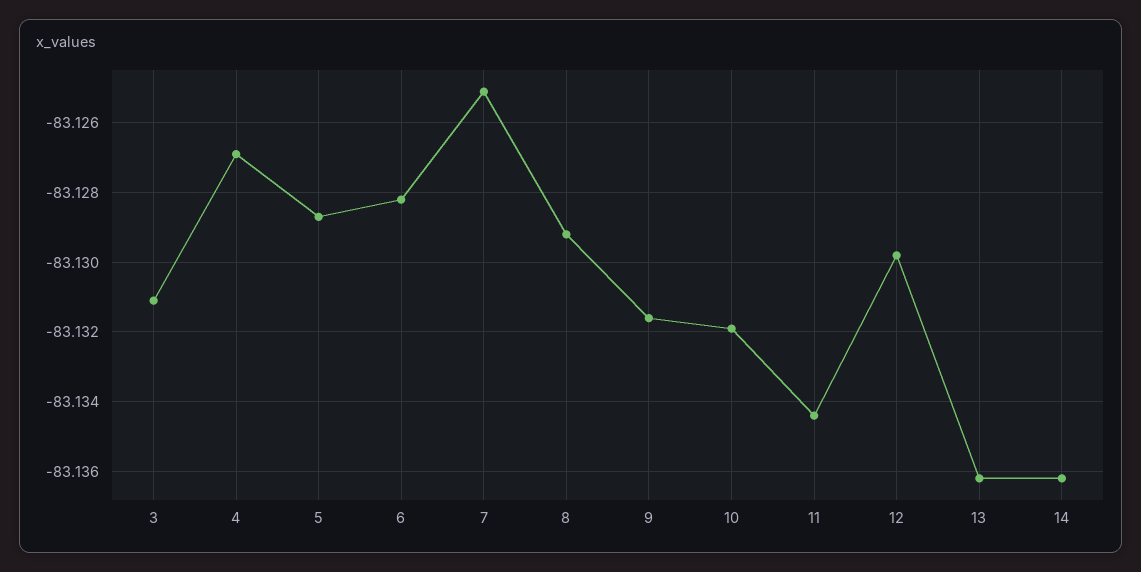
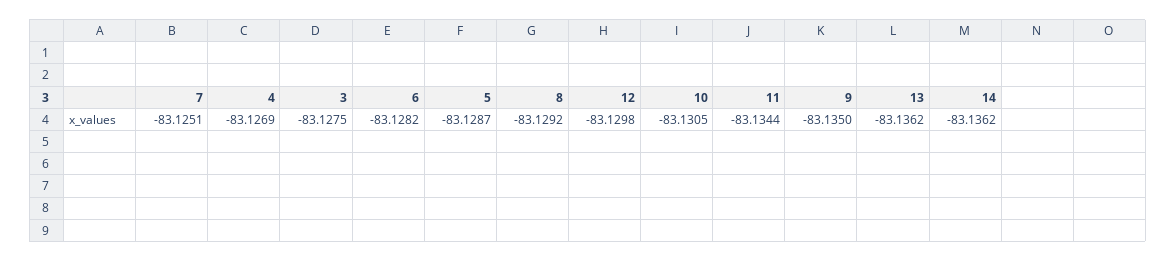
3: -83.131 -> -83.1275
9: -83.1315 -> -83.135
10: -83.132 -> -83.1305

